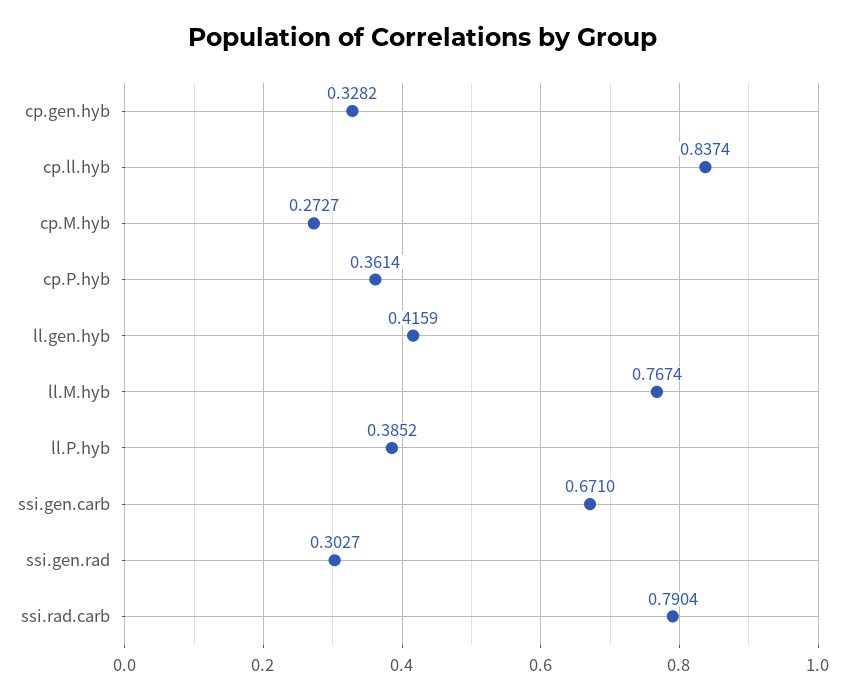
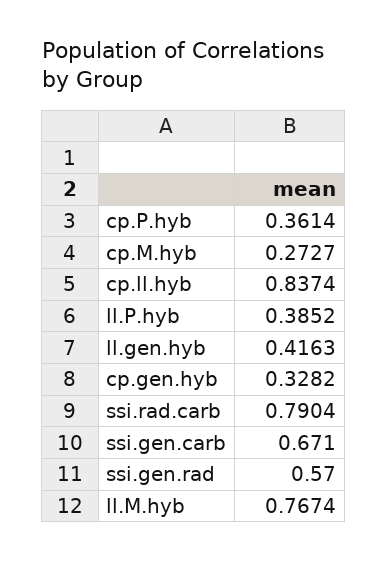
ll.gen.hyb: 0.4159 -> 0.4163
ssi.gen.rad: 0.3027 -> 0.57

